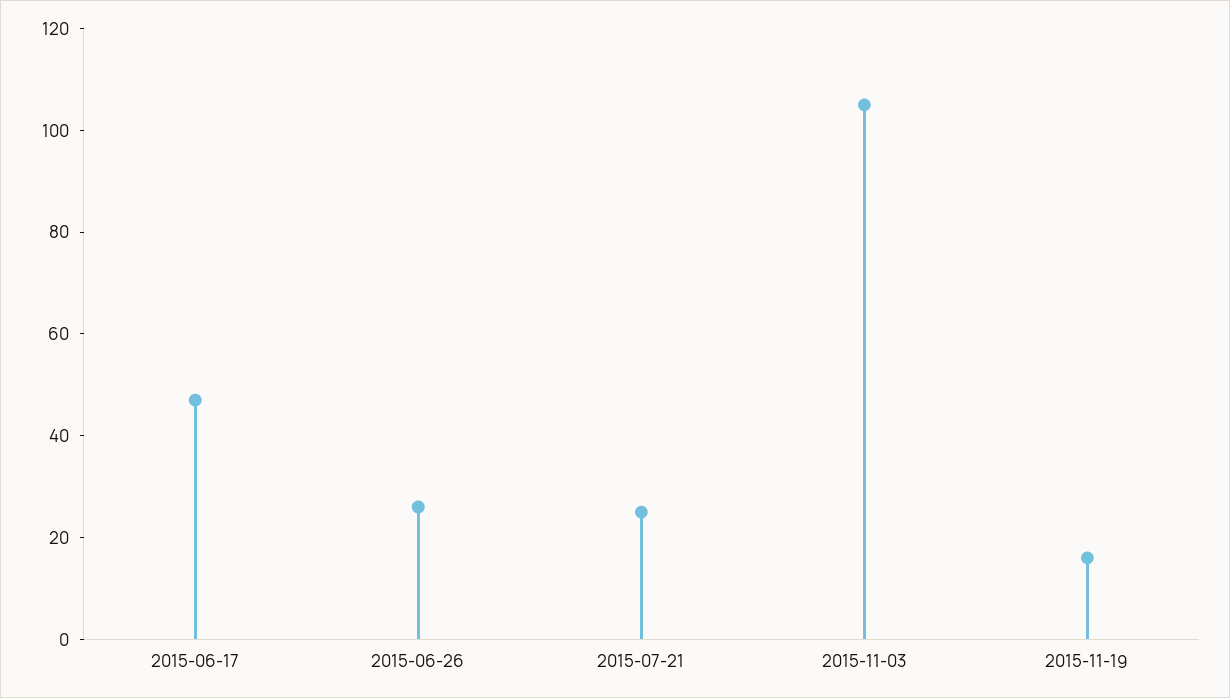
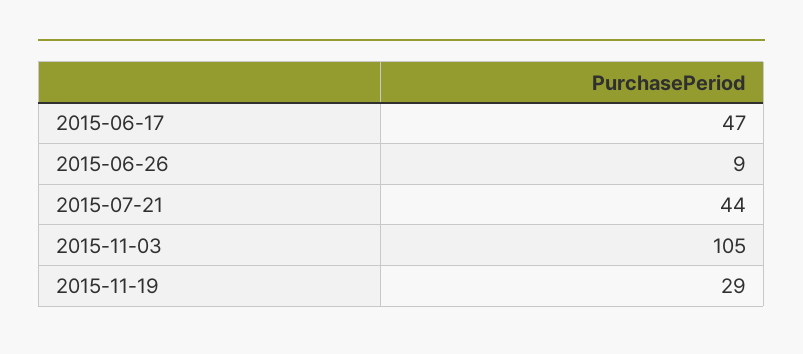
2015-06-26: 25 -> 9
2015-07-21: 25 -> 44
2015-11-19: 15 -> 29

